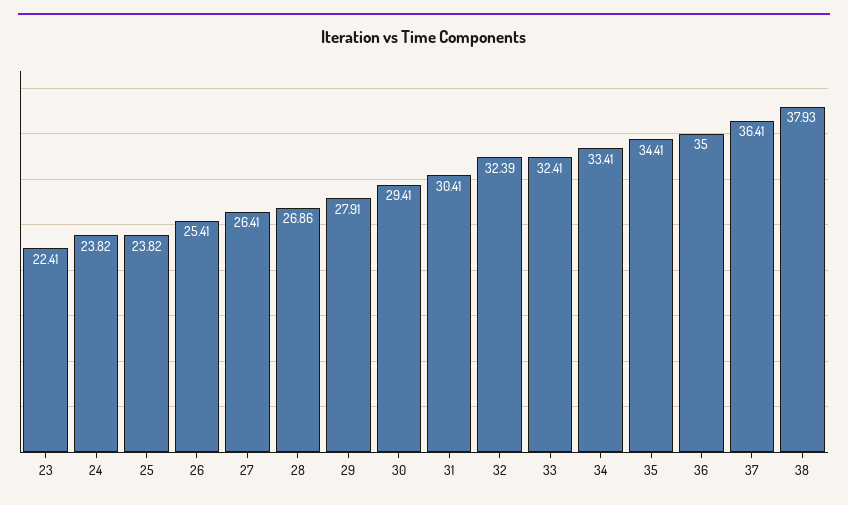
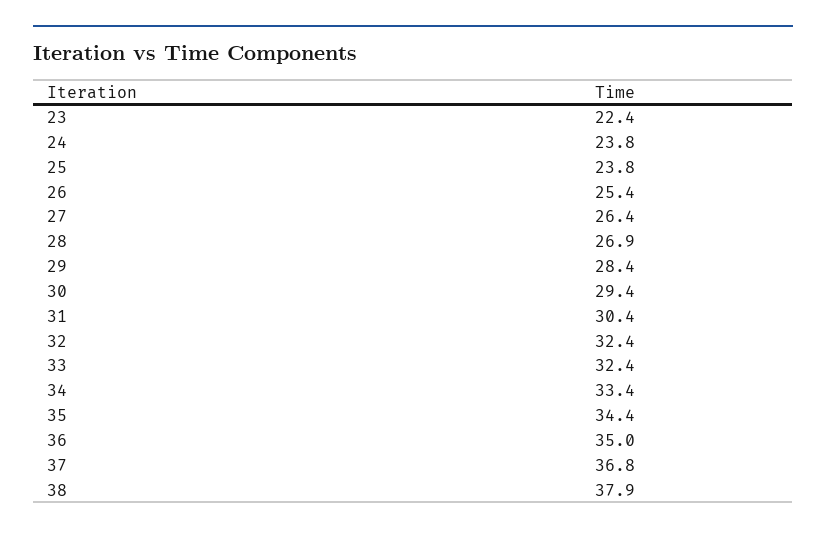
29: 27.91 -> 28.4
37: 36.41 -> 36.8

